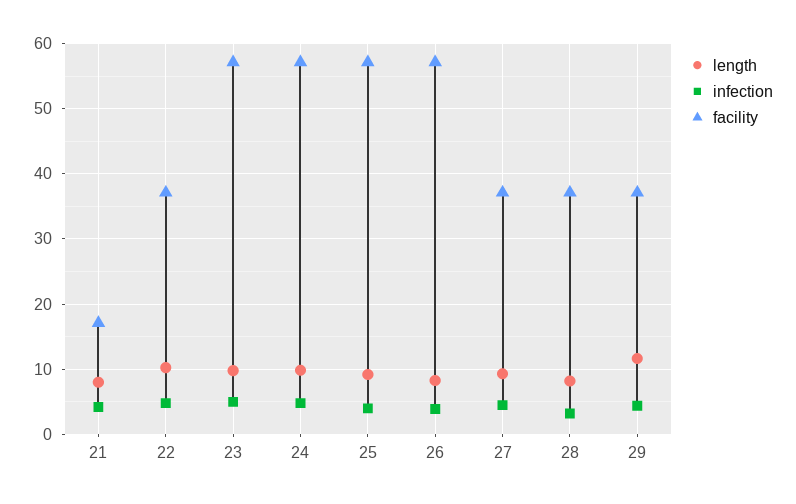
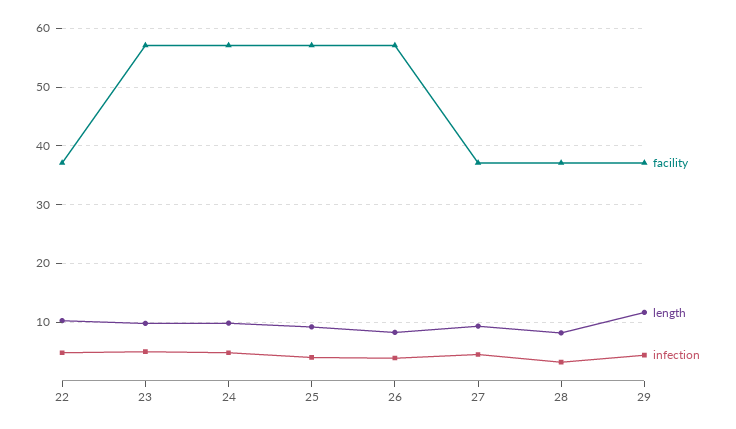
length, 21: 8 -> none
infection, 21: 4 -> none
facility, 21: 17 -> none

